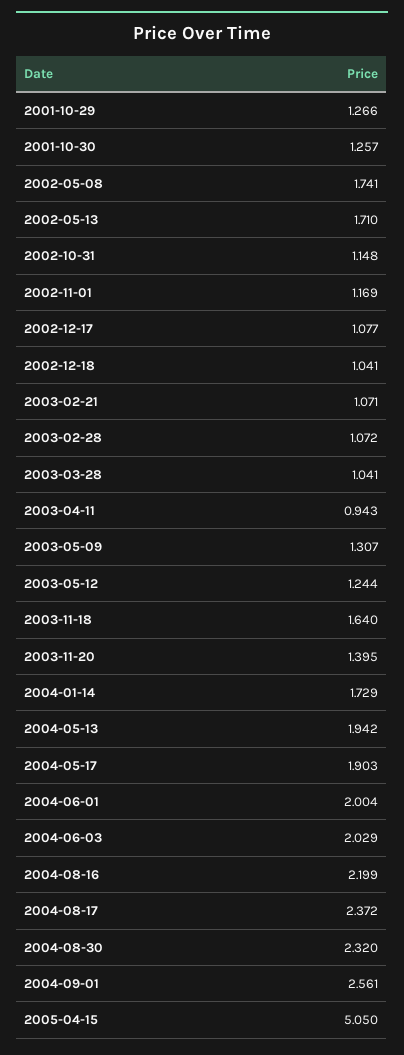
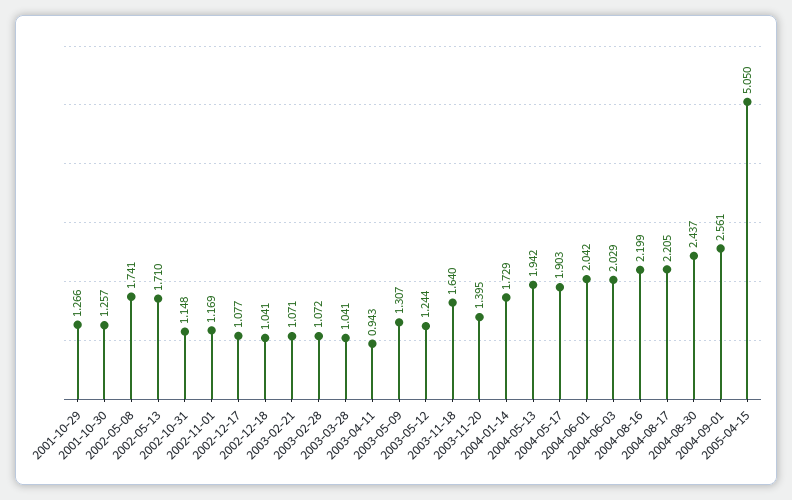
2004-06-01: 2.004 -> 2.042
2004-08-17: 2.372 -> 2.205
2004-08-30: 2.32 -> 2.437

